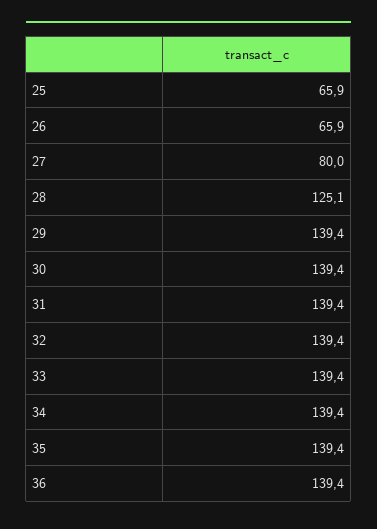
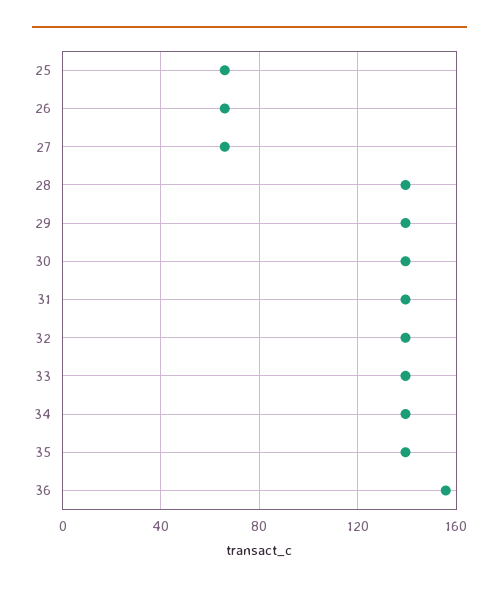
27: 80 -> 65
28: 125.1 -> 140
36: 139.4 -> 155

